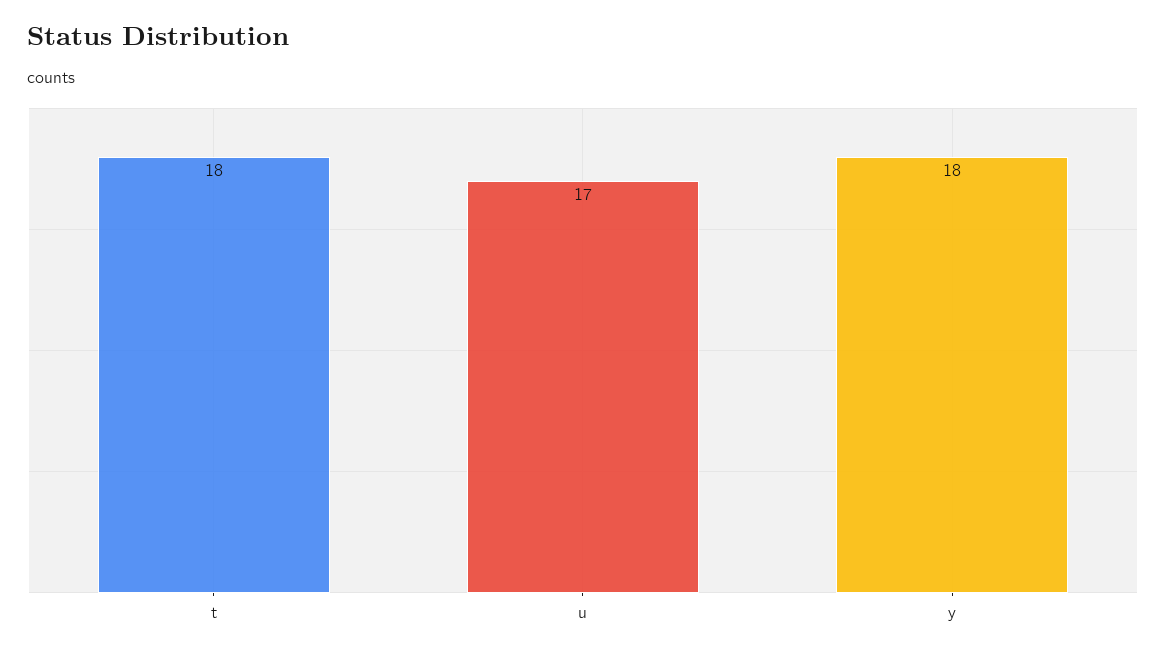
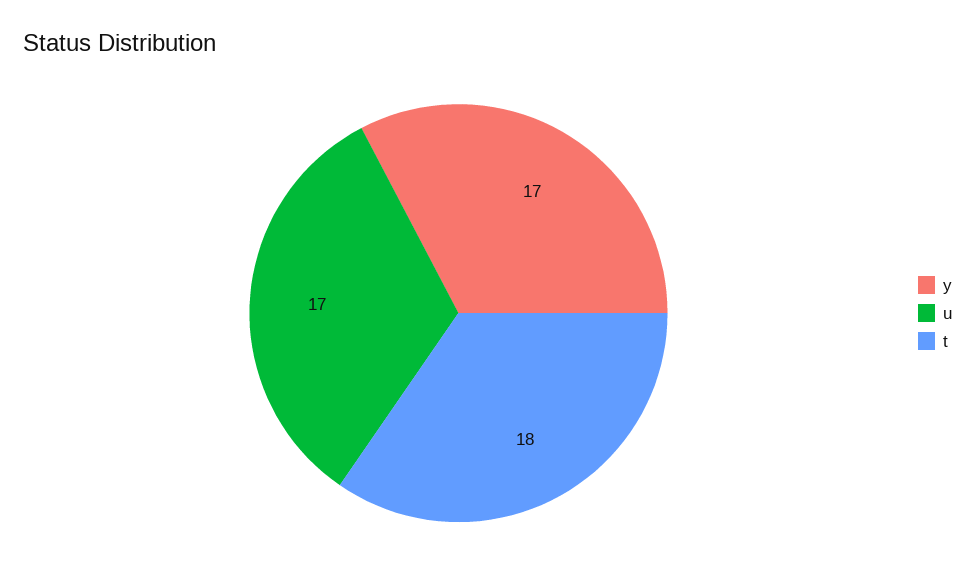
y: 18 -> 17

